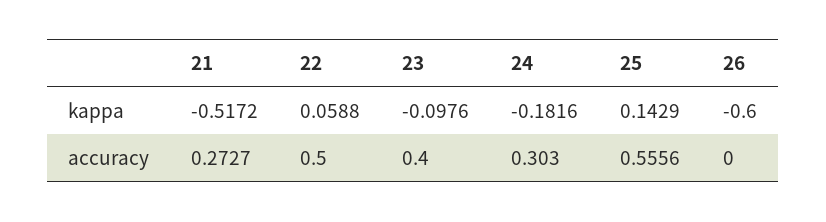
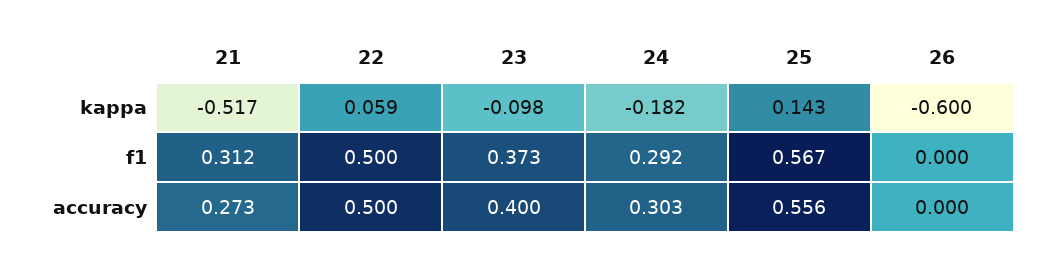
21, f1: none -> 0.312
22, f1: none -> 0.5
23, f1: none -> 0.373
24, f1: none -> 0.292
25, f1: none -> 0.567
26, f1: none -> 0

